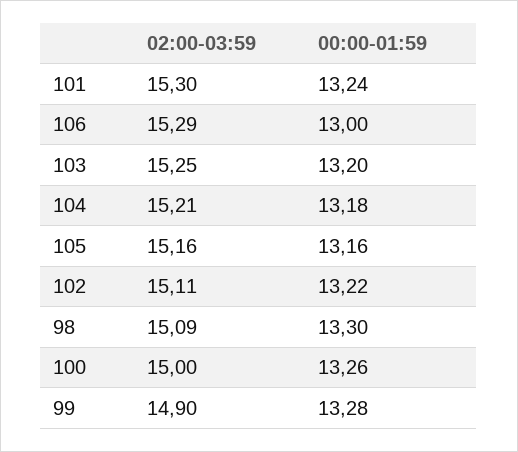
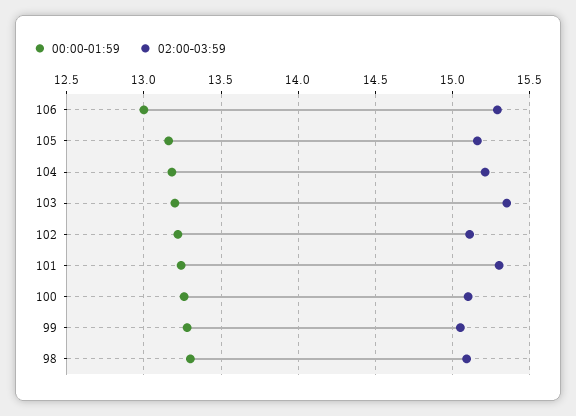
02:00-03:59, 103: 15.25 -> 15.35
02:00-03:59, 100: 15 -> 15.1
02:00-03:59, 99: 14.9 -> 15.05

